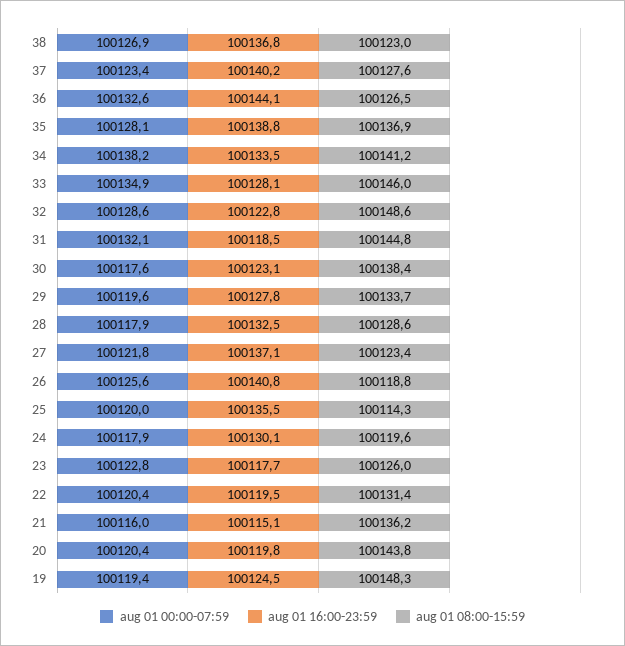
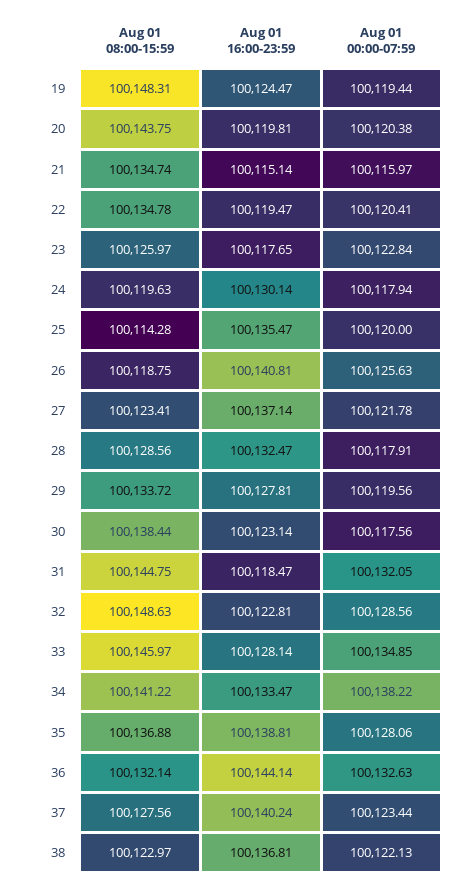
aug 01 00:00-07:59, 38: 100126.9 -> 100122.13
aug 01 08:00-15:59, 36: 100126.5 -> 100132.14
aug 01 08:00-15:59, 22: 100131.4 -> 100134.78
aug 01 08:00-15:59, 21: 100136.2 -> 100134.74

